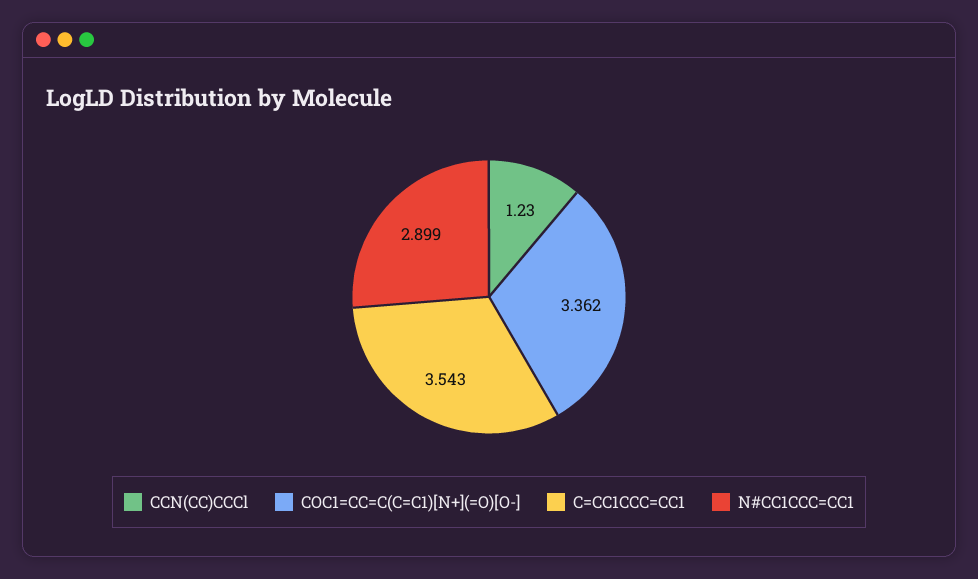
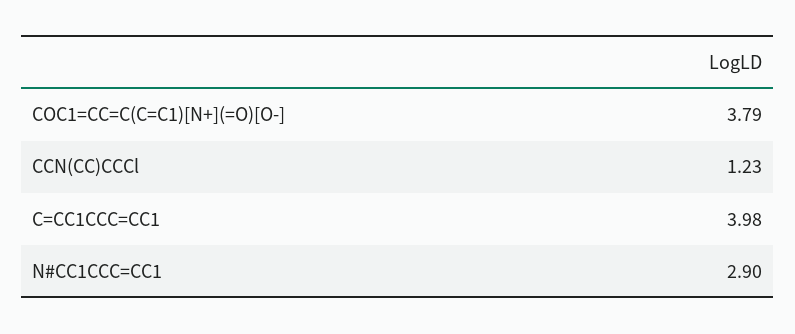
COC1=CC=C(C=C1)[N+](=O)[O-]: 3.362 -> 3.79
C=CC1CCC=CC1: 3.543 -> 3.98

